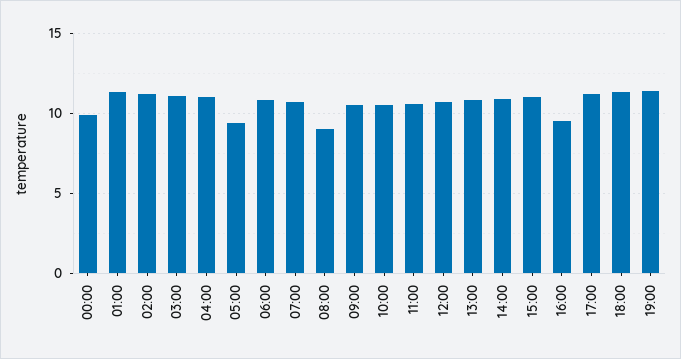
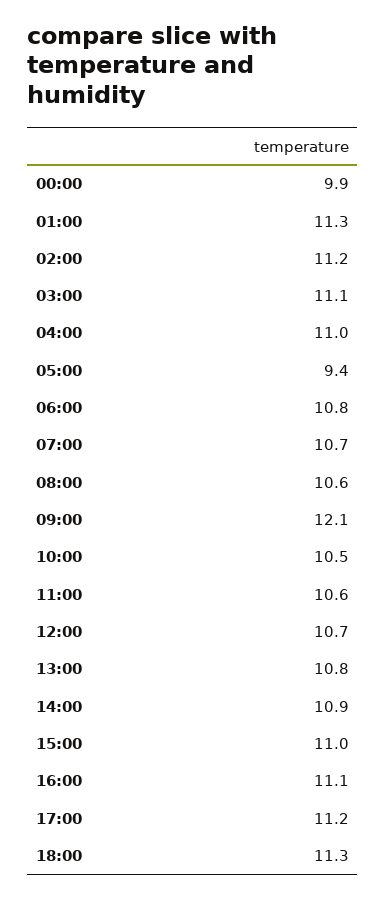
08:00: 9 -> 10.6
09:00: 10.5 -> 12.1
16:00: 9.5 -> 11.1
19:00: 11.5 -> none

